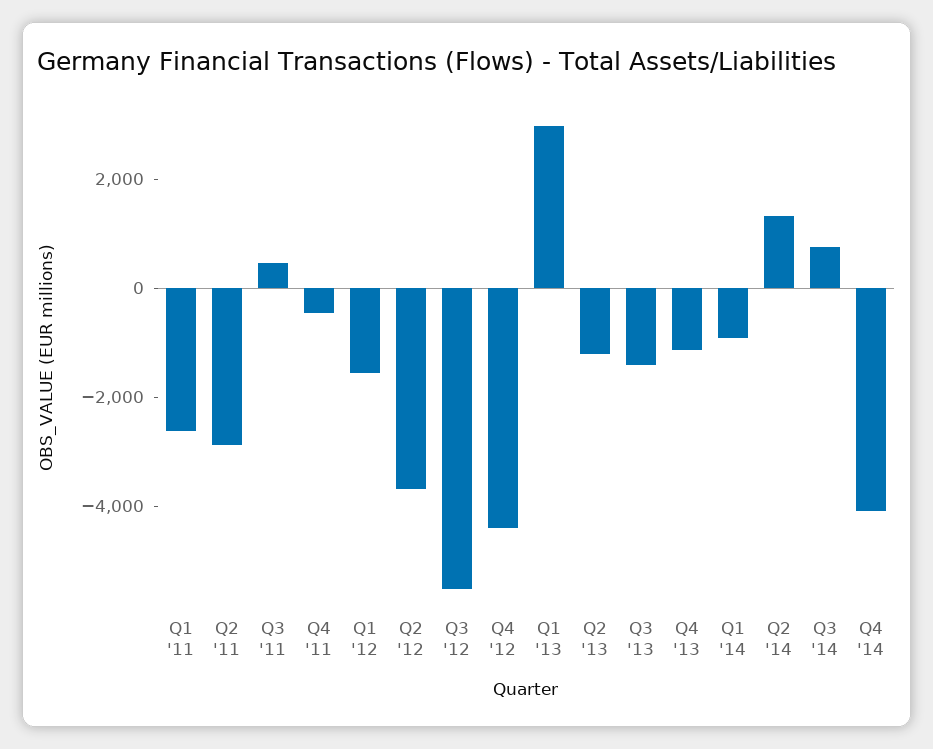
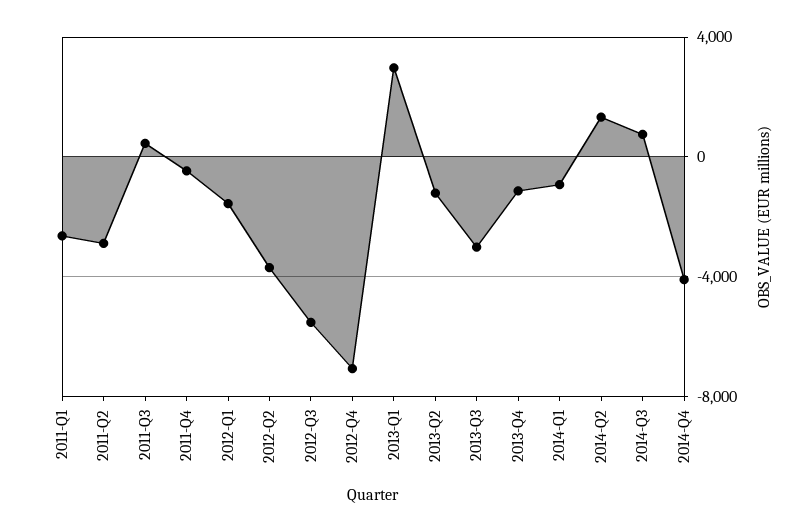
Q4 '12: -4500 -> -7000
Q3 '13: -1500 -> -3000

